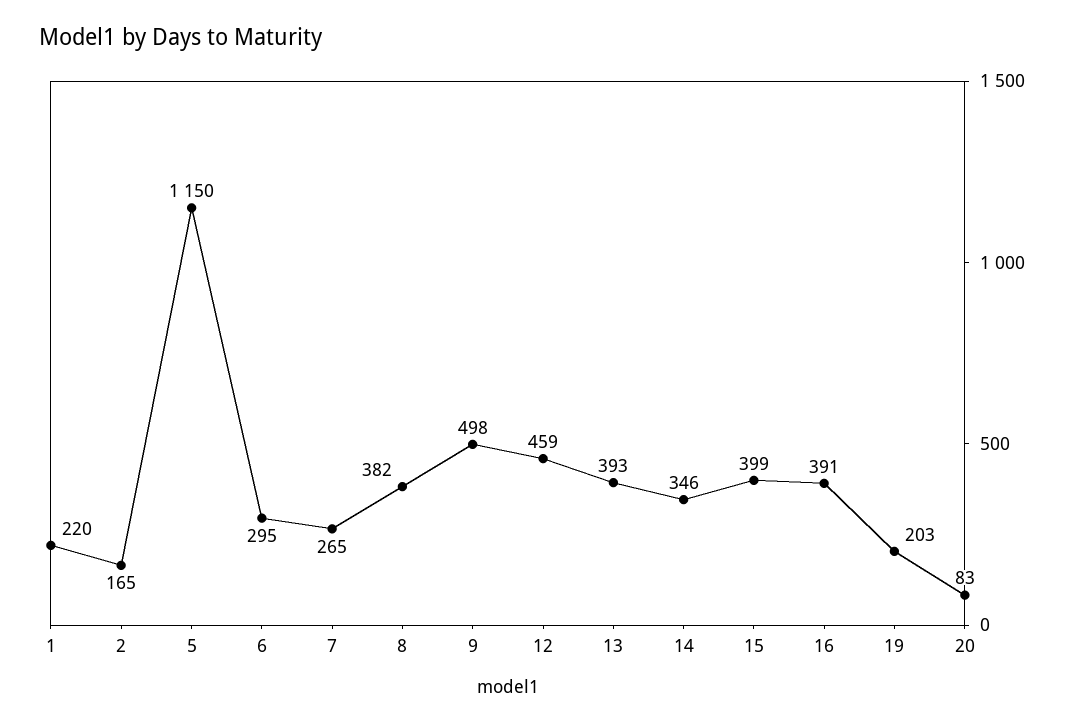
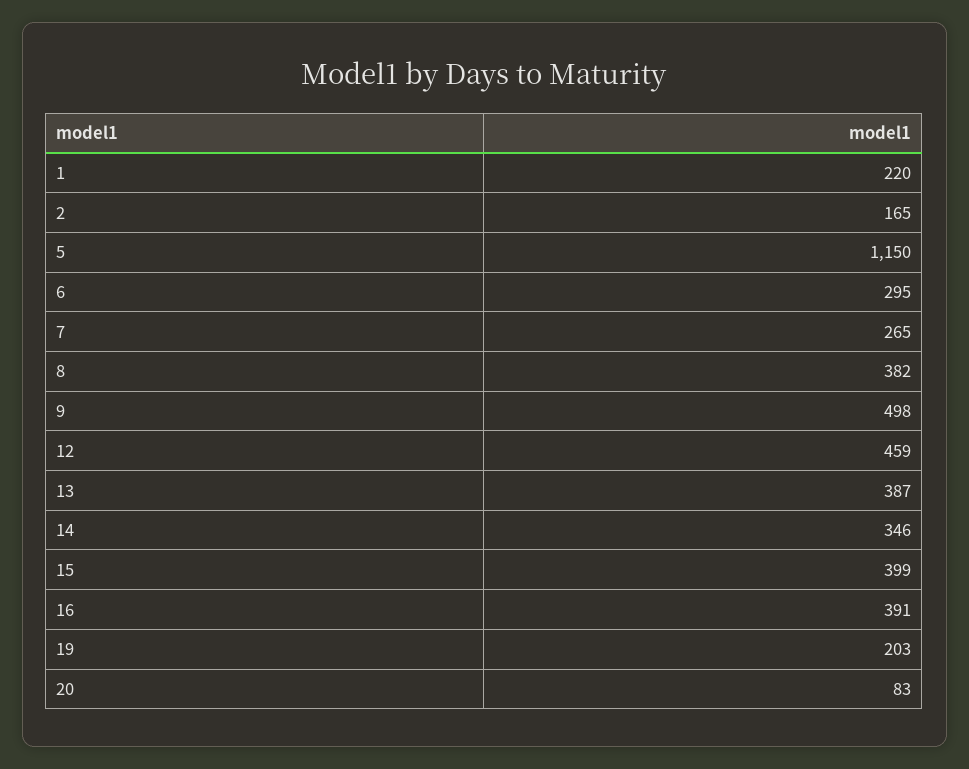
13: 393 -> 387

